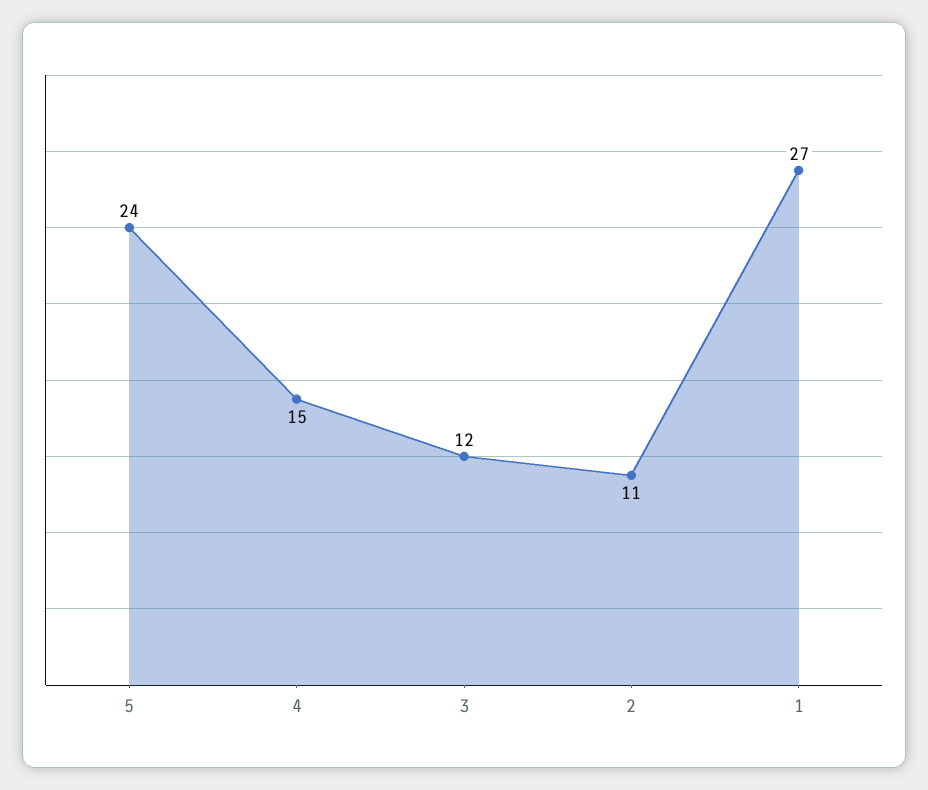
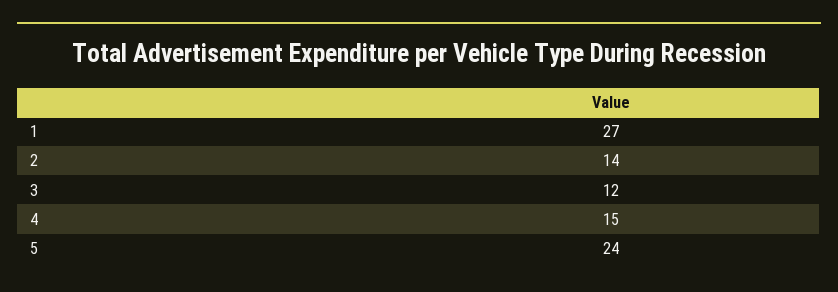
2: 11 -> 14

